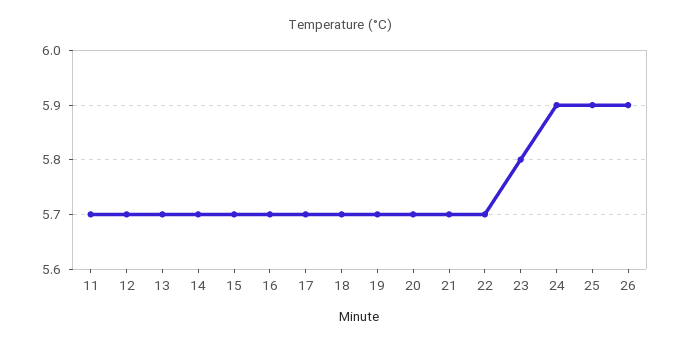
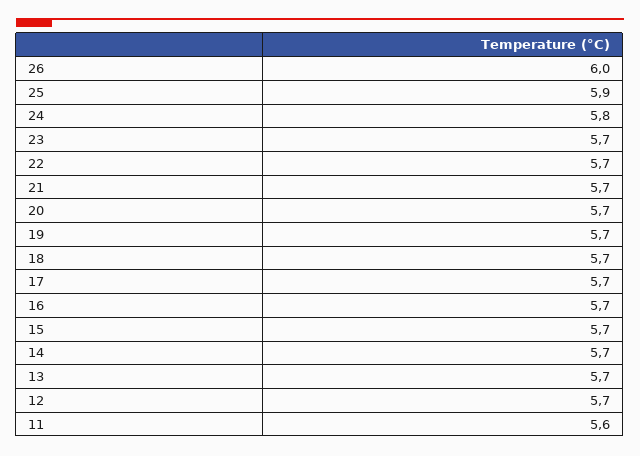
11: 5.7 -> 5.6
23: 5.8 -> 5.7
24: 5.9 -> 5.8
26: 5.9 -> 6

